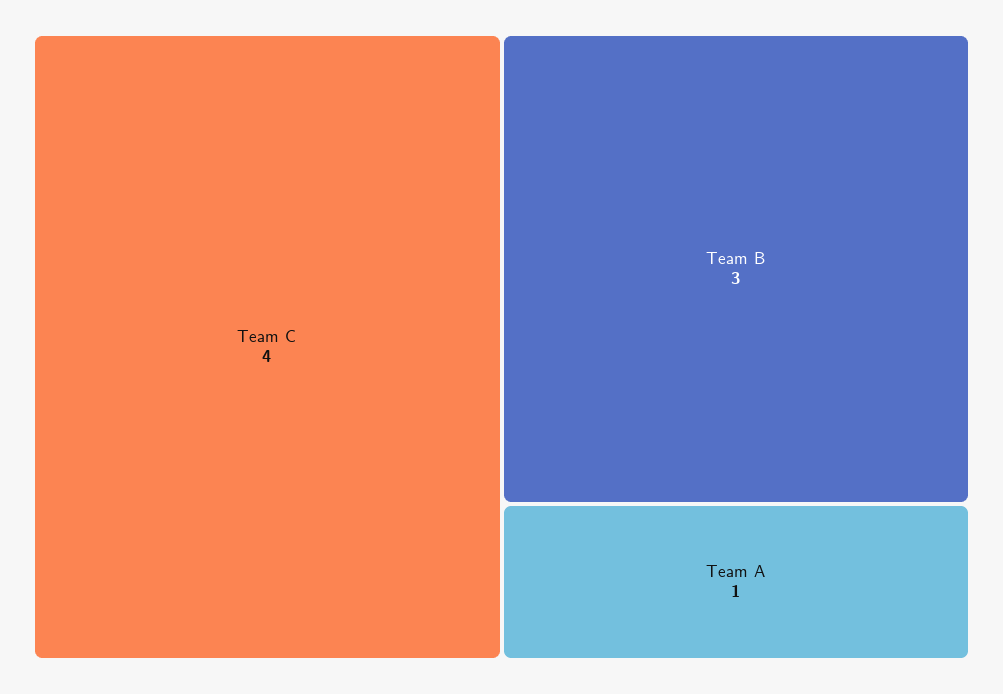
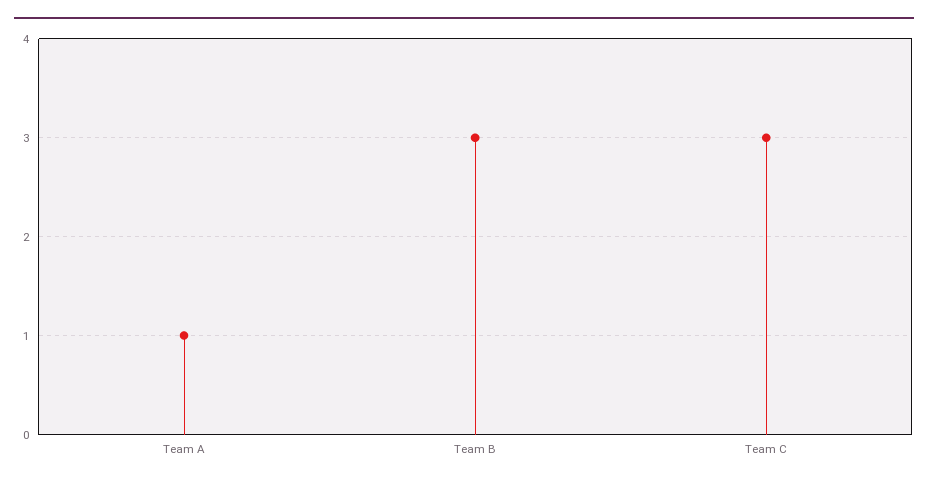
Team C: 4 -> 3

